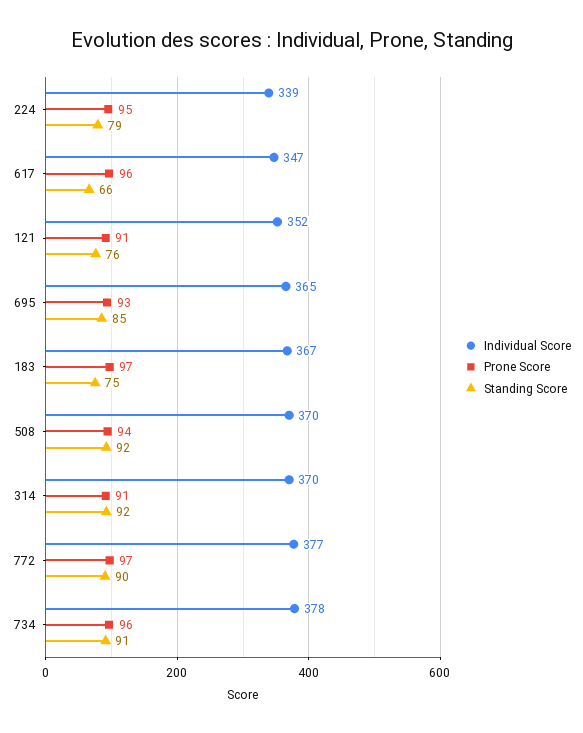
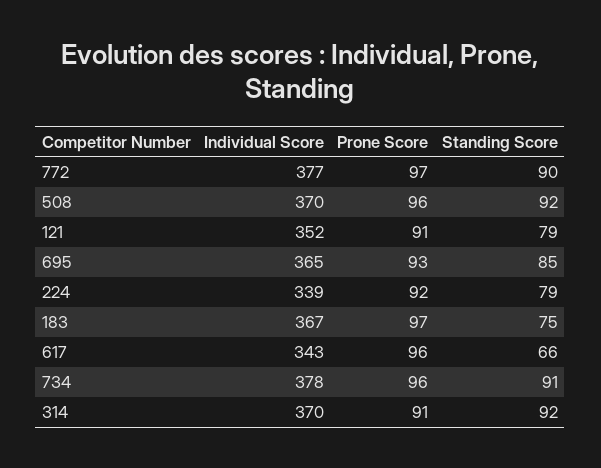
Prone Score, 224: 95 -> 92
Individual Score, 617: 347 -> 343
Standing Score, 121: 76 -> 79
Prone Score, 508: 94 -> 96

